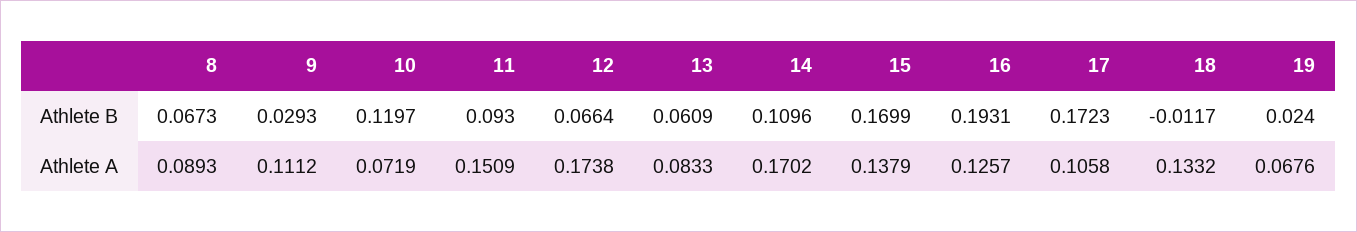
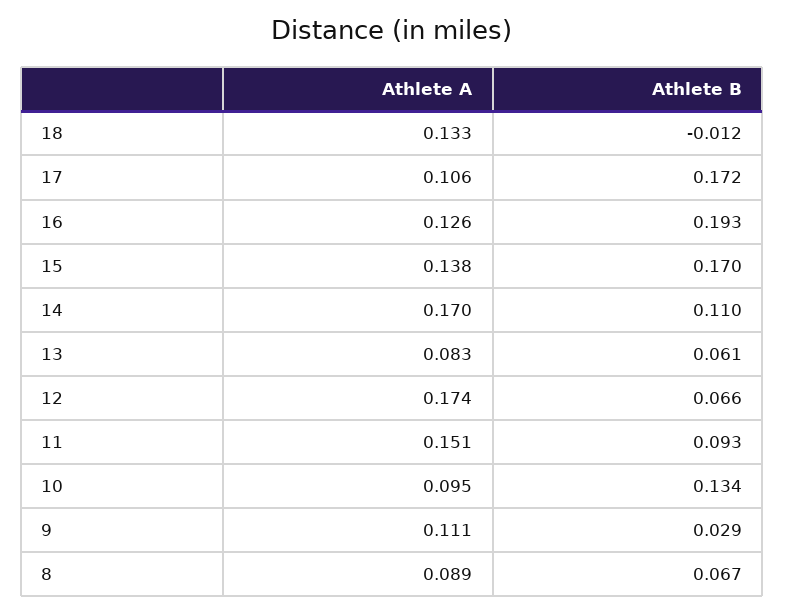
10, Athlete B: 0.1197 -> 0.134
19, Athlete B: 0.024 -> none
10, Athlete A: 0.0719 -> 0.095
19, Athlete A: 0.0676 -> none

